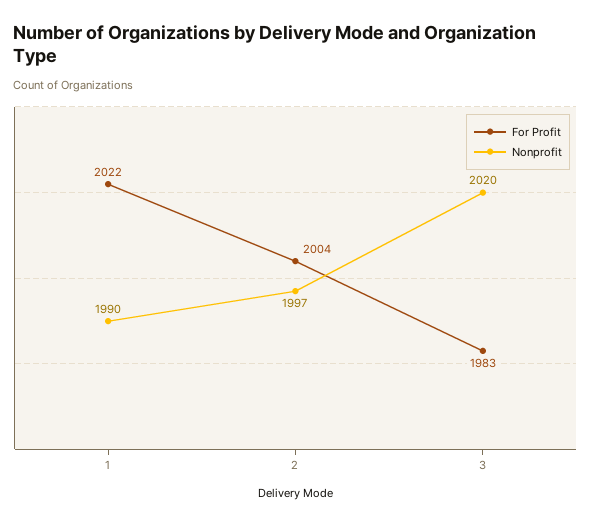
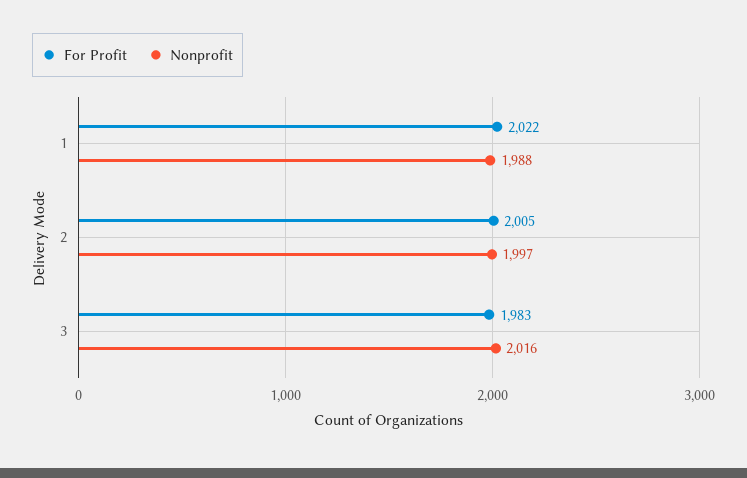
Nonprofit, 1: 1990 -> 1988
For Profit, 2: 2004 -> 2005
Nonprofit, 3: 2020 -> 2016

